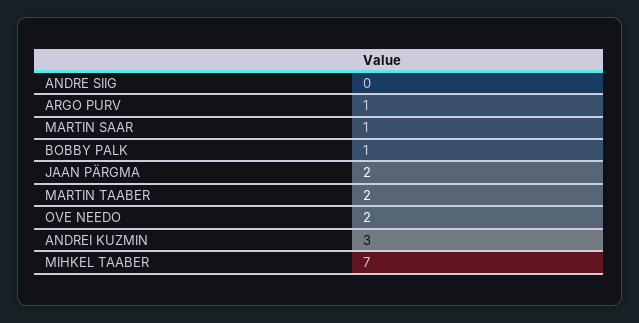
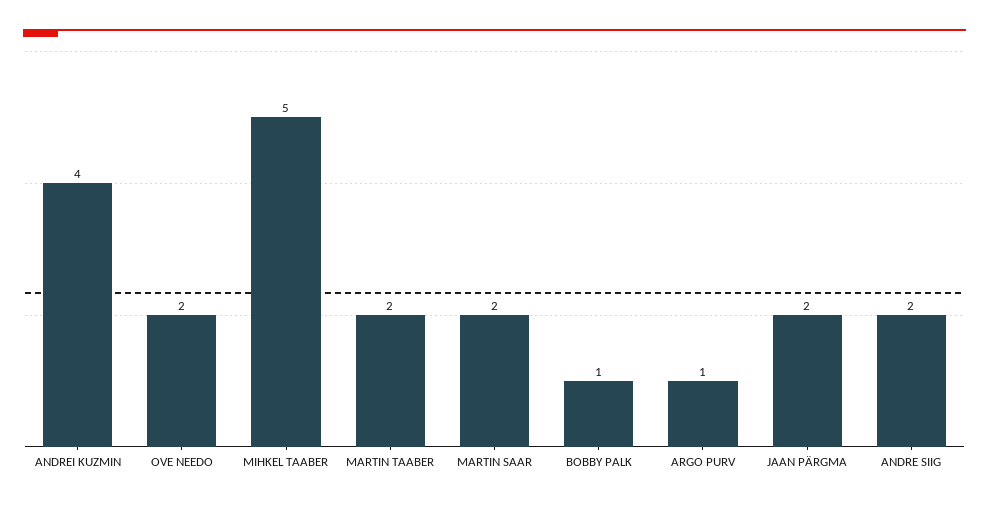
ANDRE SIIG: 0 -> 2
MARTIN SAAR: 1 -> 2
ANDREI KUZMIN: 3 -> 4
MIHKEL TAABER: 7 -> 5

